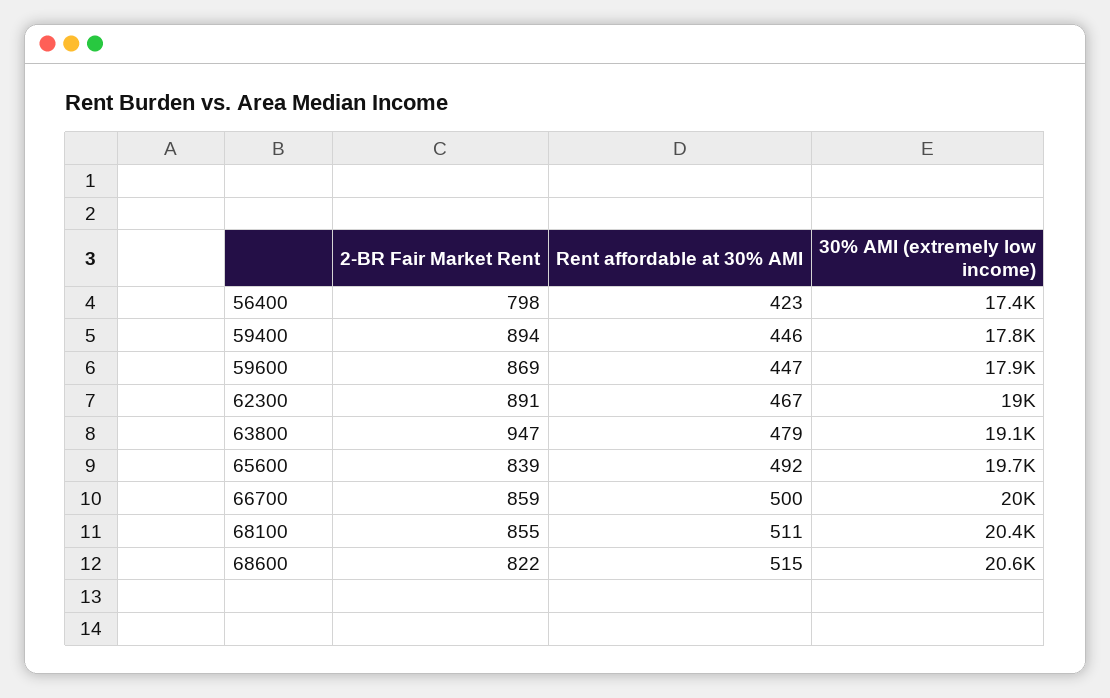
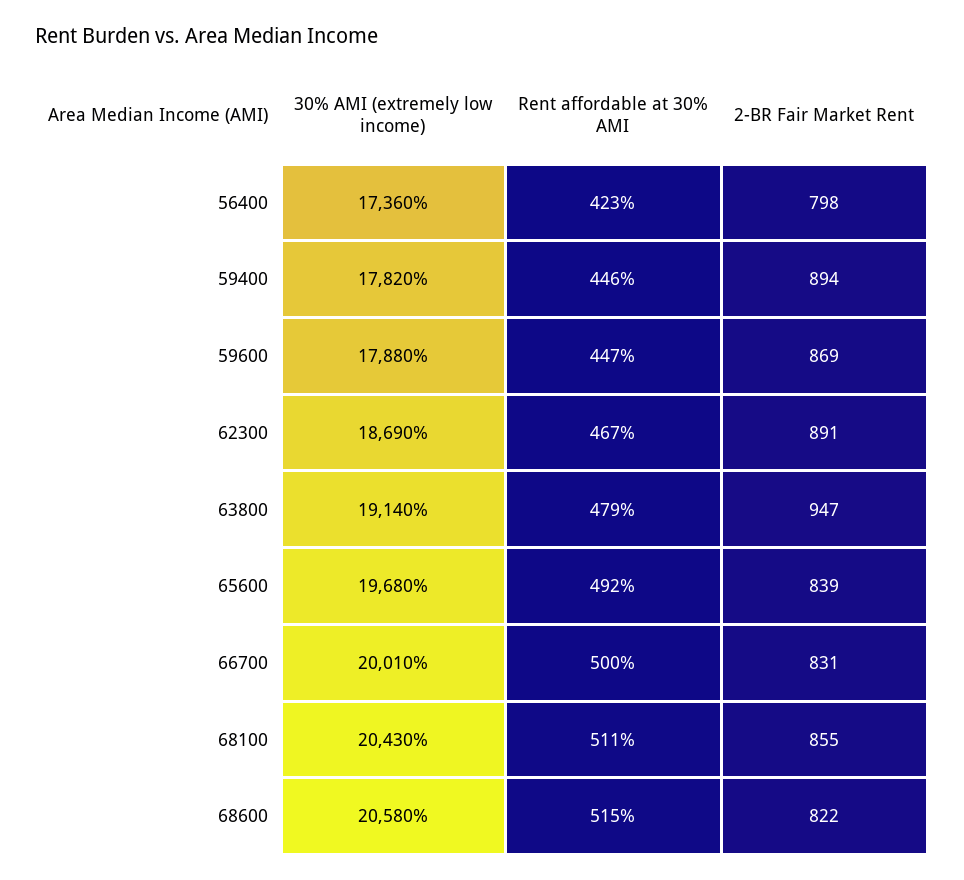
30% AMI (extremely low income), 62300: 19000 -> 18690
2-BR Fair Market Rent, 66700: 859 -> 831

